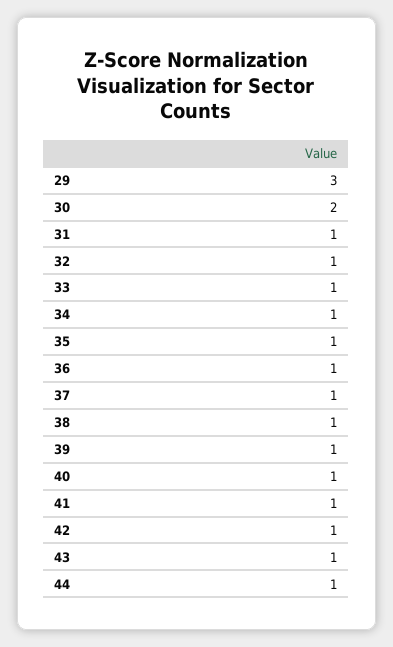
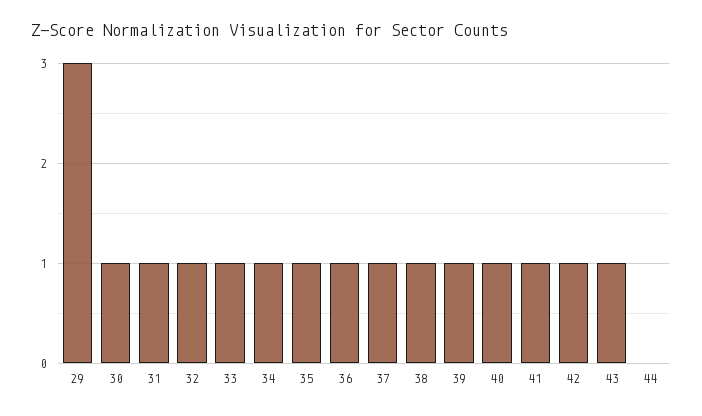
30: 2 -> 1
44: 1 -> 0

